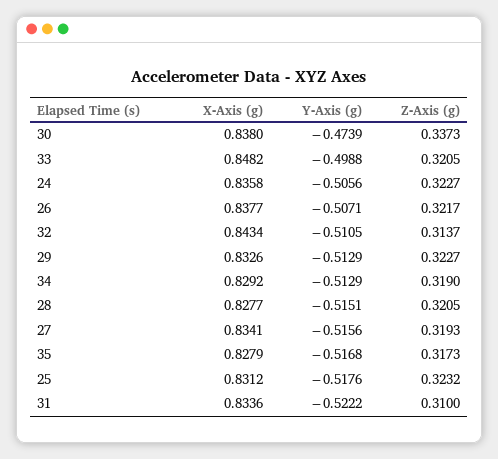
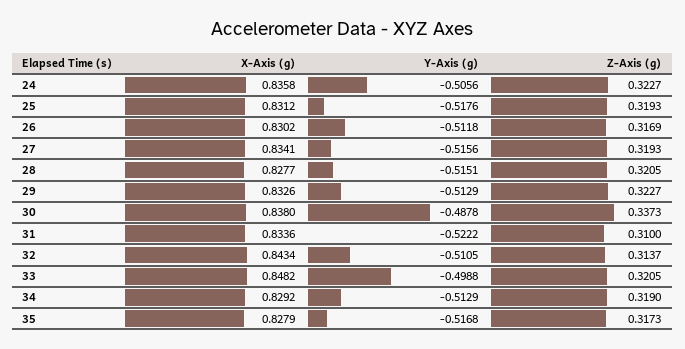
Y-Axis (g), 30: -0.4739 -> -0.4878
X-Axis (g), 26: 0.8377 -> 0.8302
Y-Axis (g), 26: -0.5071 -> -0.5118
Z-Axis (g), 26: 0.3217 -> 0.3169
Z-Axis (g), 25: 0.3232 -> 0.3193

